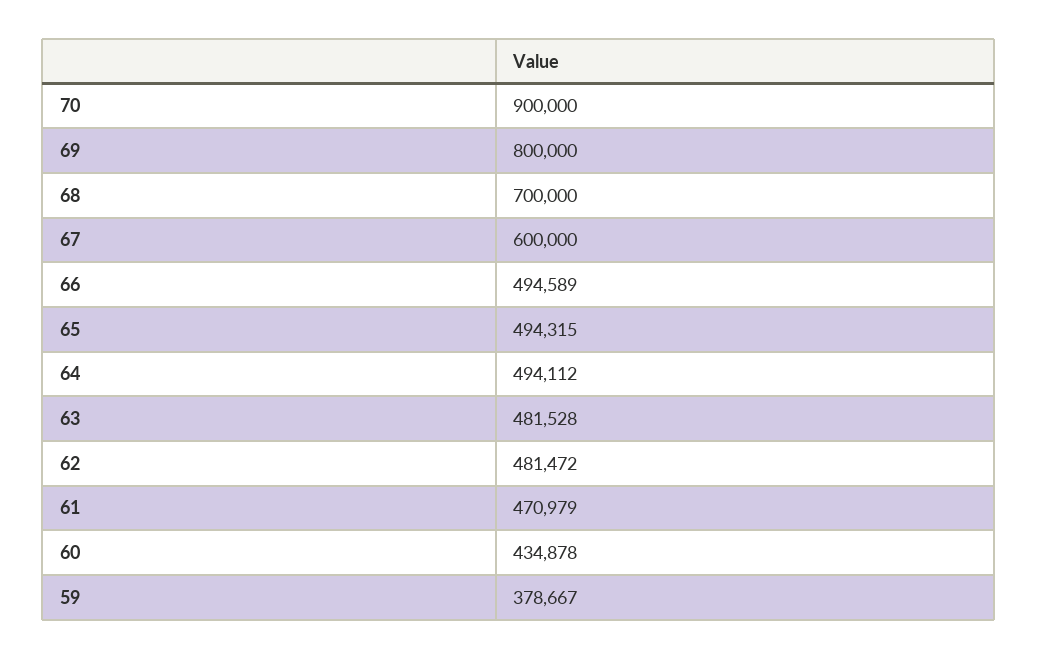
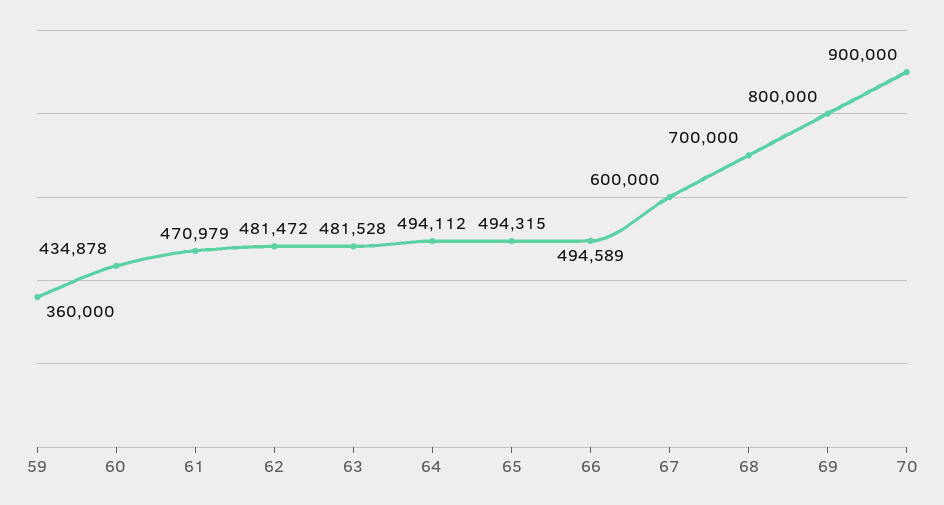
59: 378667 -> 360000

